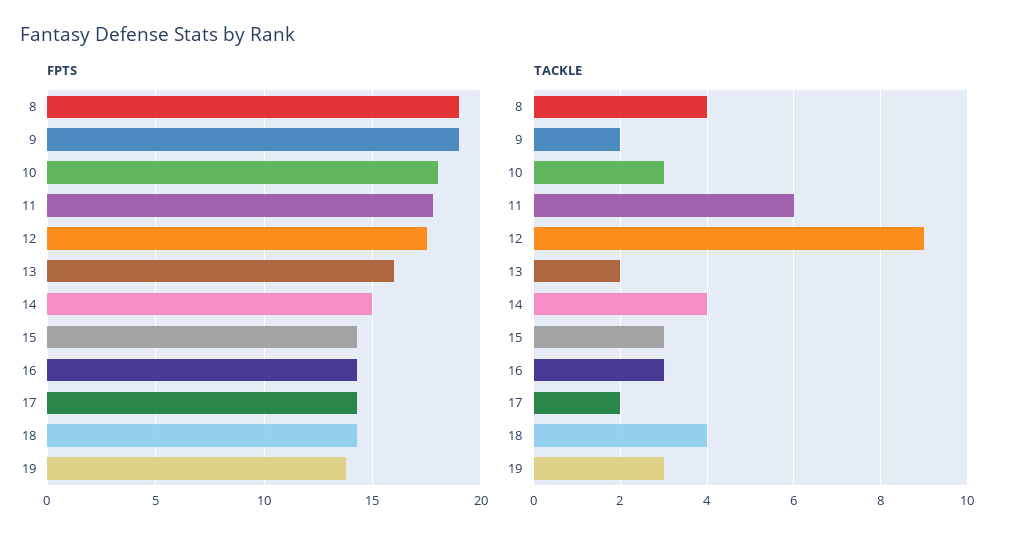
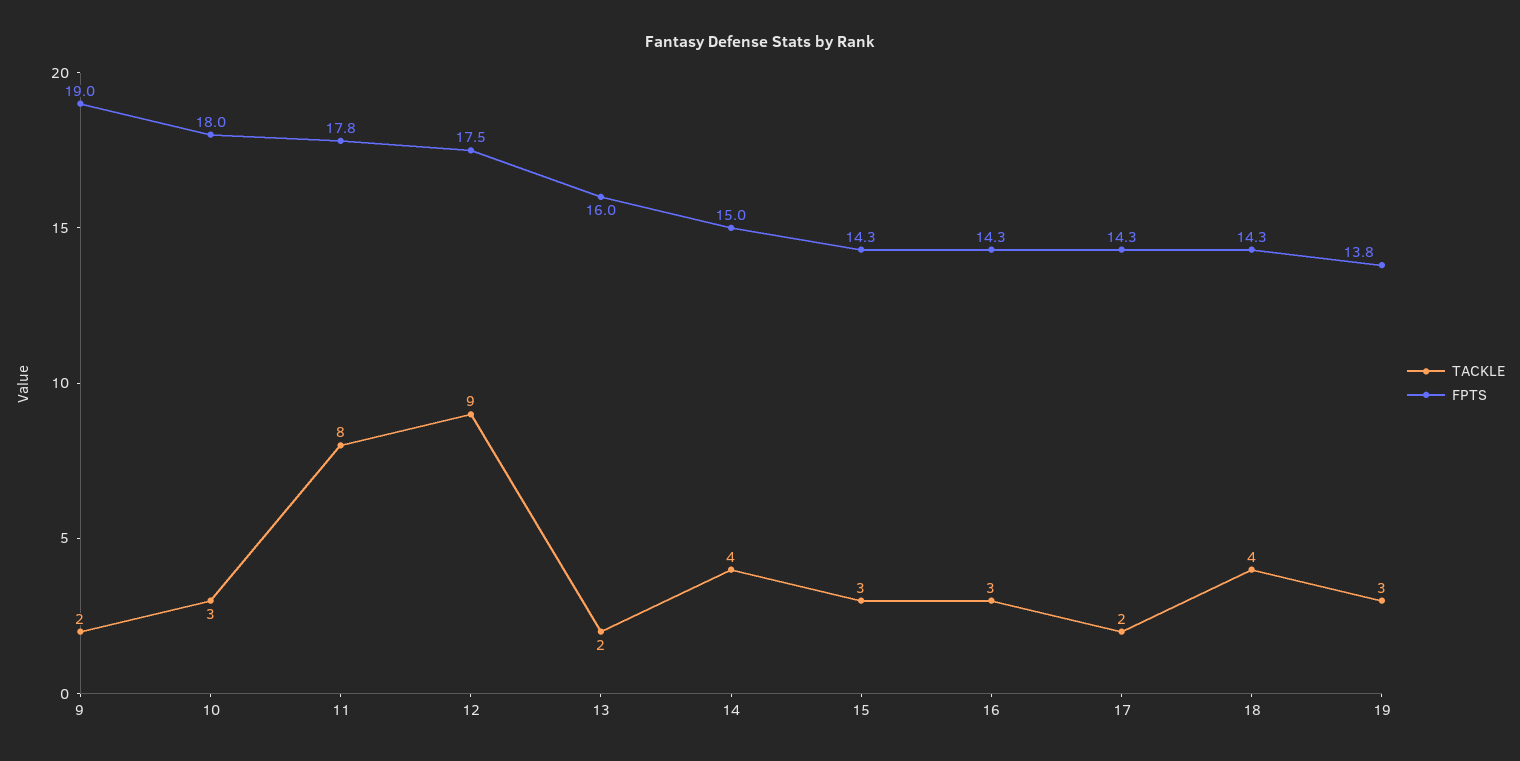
FPTS, 8: 19 -> none
TACKLE, 8: 4 -> none
TACKLE, 11: 6 -> 8

